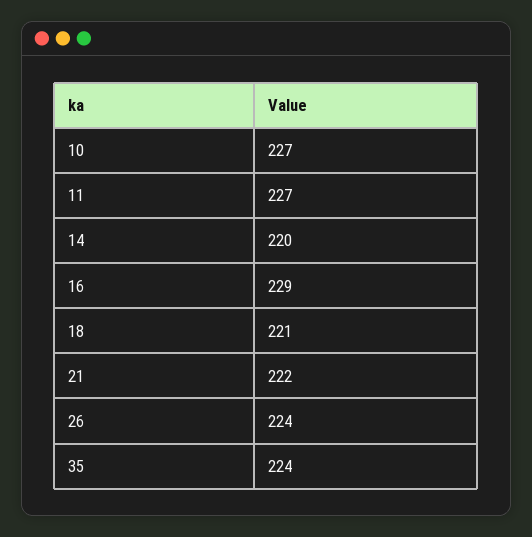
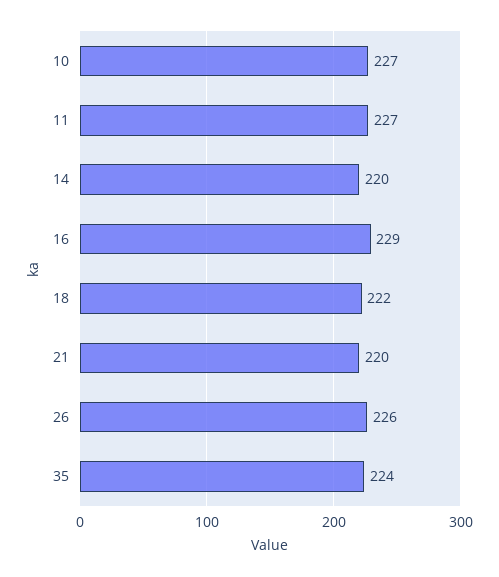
18: 221 -> 222
21: 222 -> 220
26: 224 -> 226

